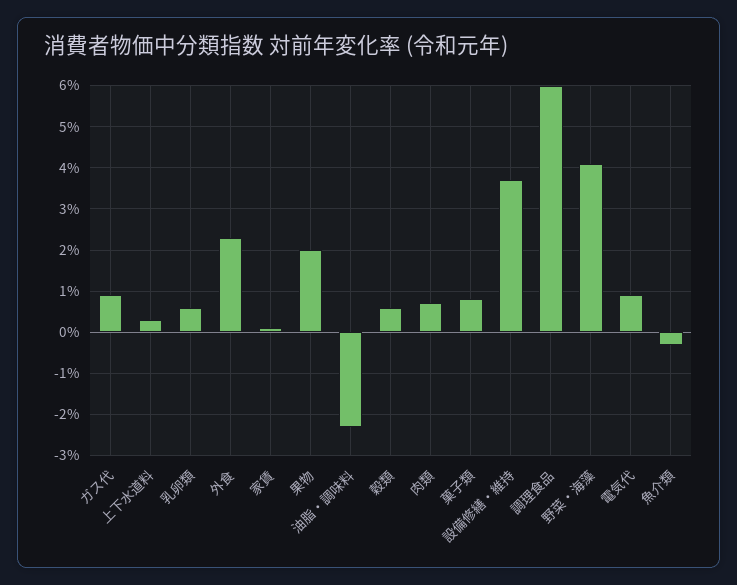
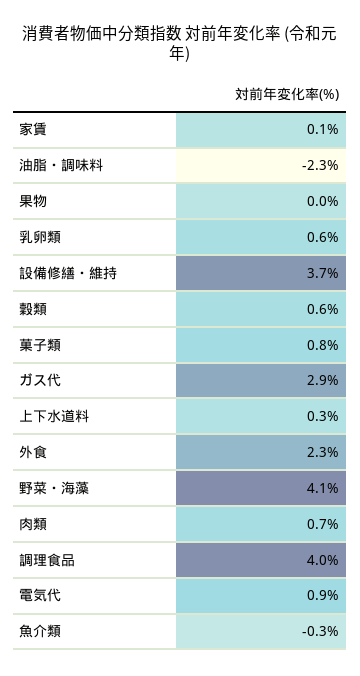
ガス代: 1 -> 2.9
果物: 2 -> 0
調理食品: 6 -> 4

